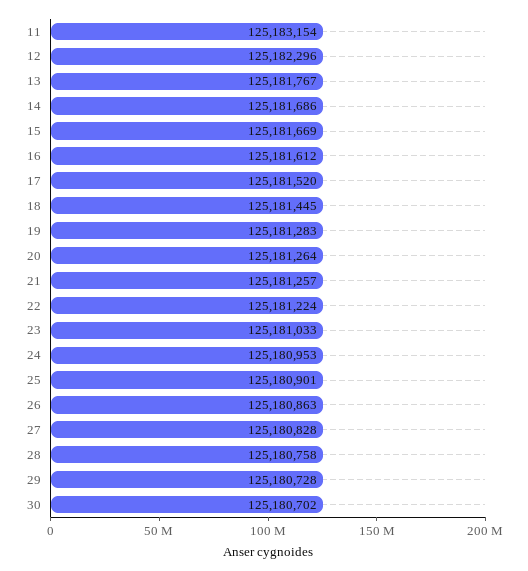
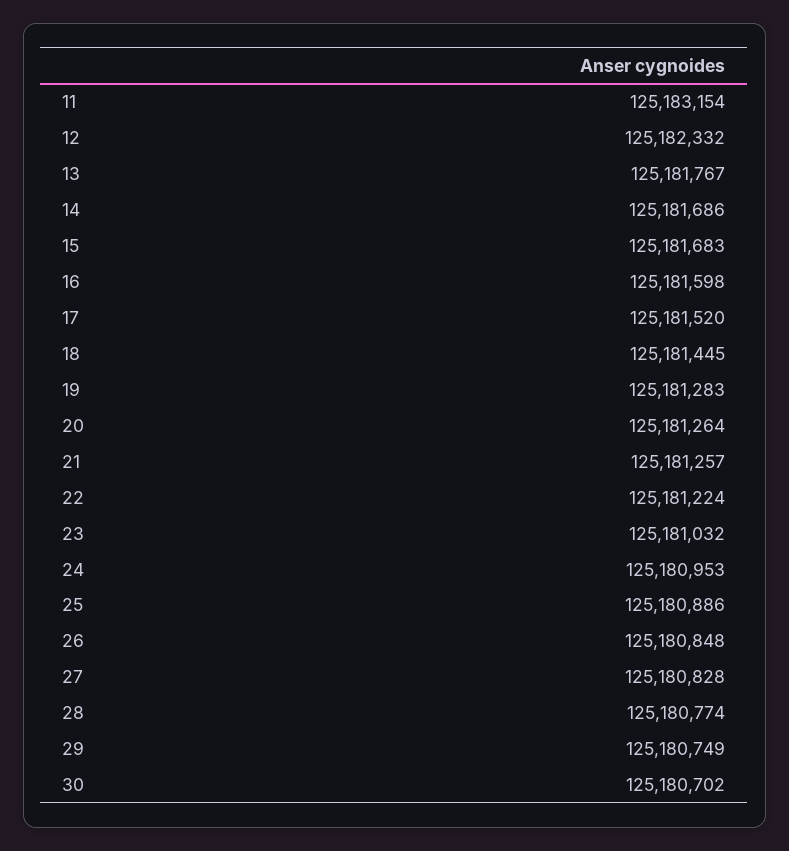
12: 125182296 -> 125182332
15: 125181669 -> 125181683
16: 125181612 -> 125181598
23: 125181033 -> 125181032
25: 125180901 -> 125180886
26: 125180863 -> 125180848
28: 125180758 -> 125180774
29: 125180728 -> 125180749

